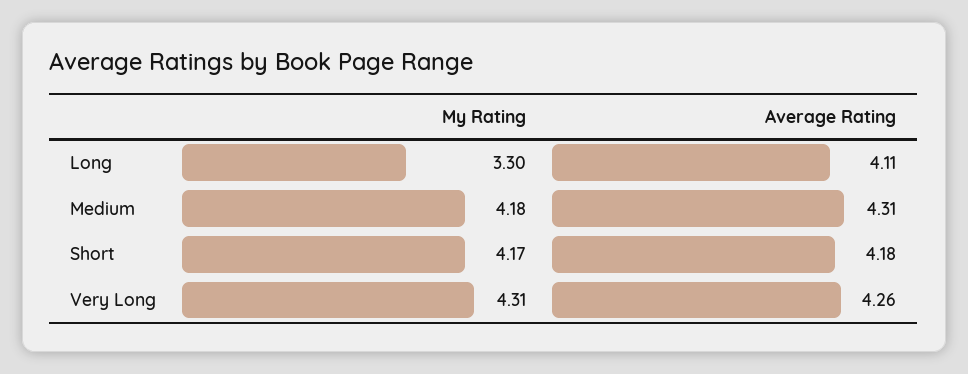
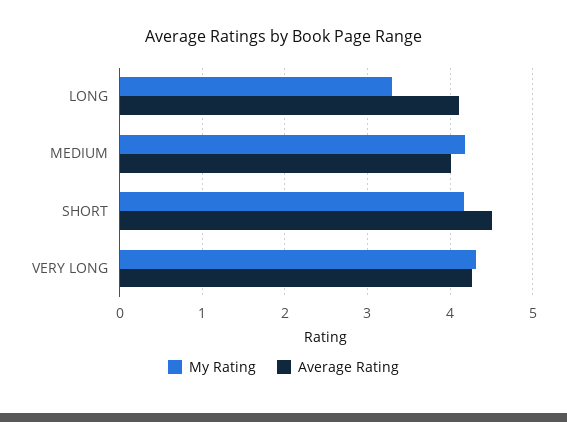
Average Rating, Medium: 4.31 -> 4
Average Rating, Short: 4.18 -> 4.5

